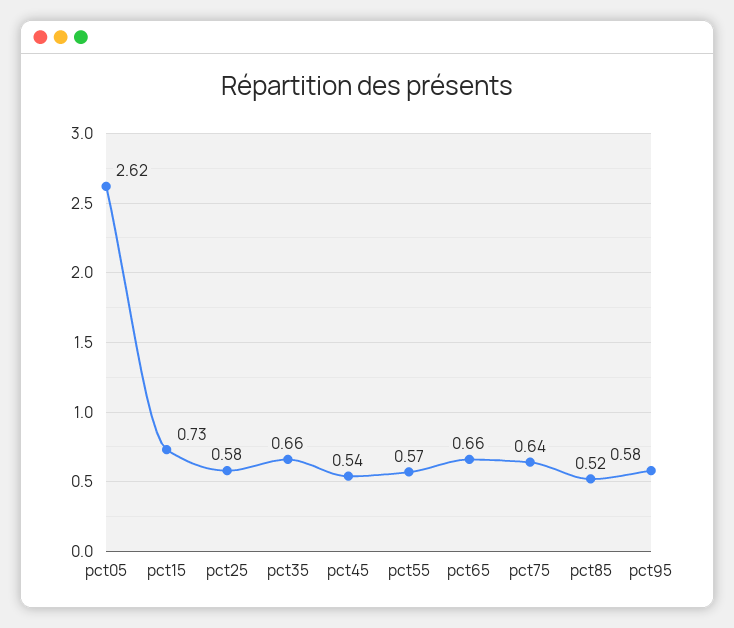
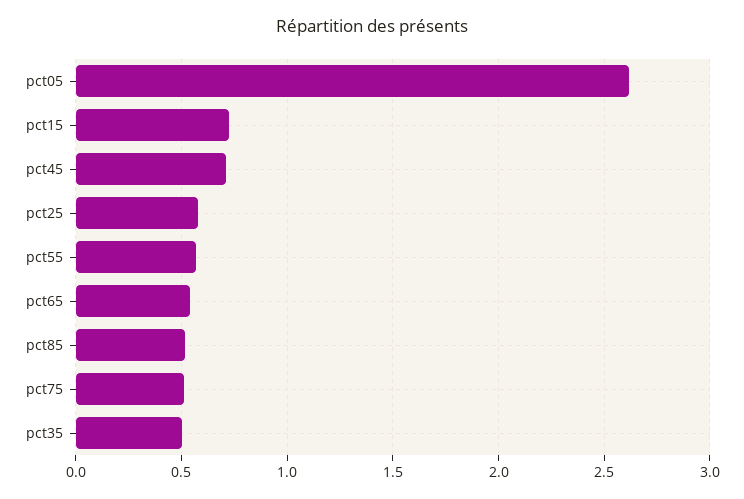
pct35: 0.66 -> 0.5
pct45: 0.54 -> 0.7
pct65: 0.66 -> 0.55
pct75: 0.64 -> 0.5
pct95: 0.58 -> none

